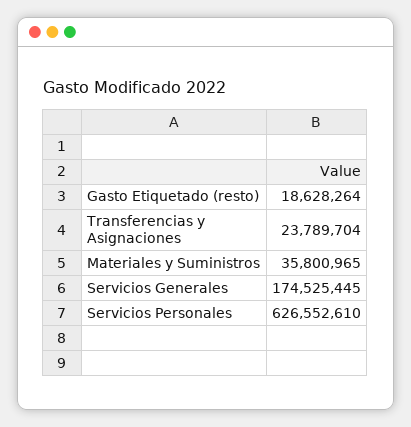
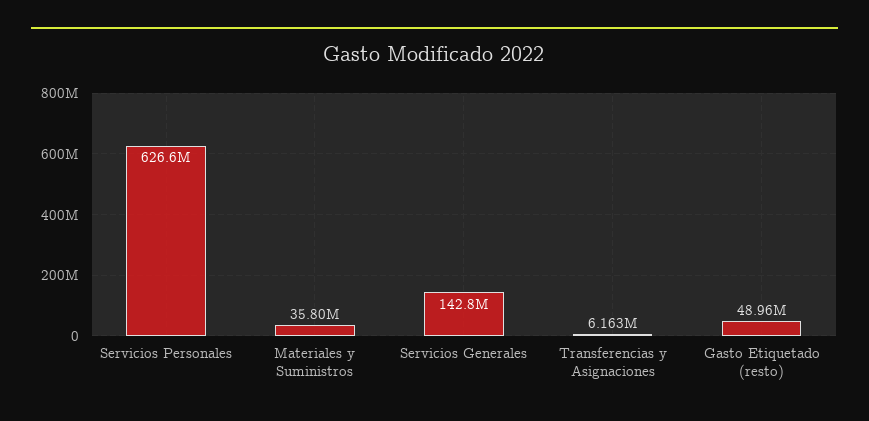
Gasto Etiquetado (resto): 18628264 -> 48960000
Transferencias y Asignaciones: 23789704 -> 6163000
Servicios Generales: 174525445 -> 142800000

